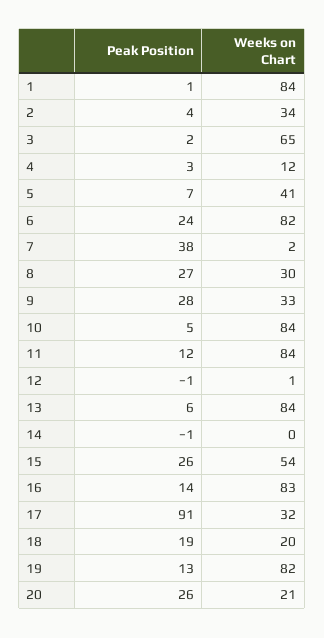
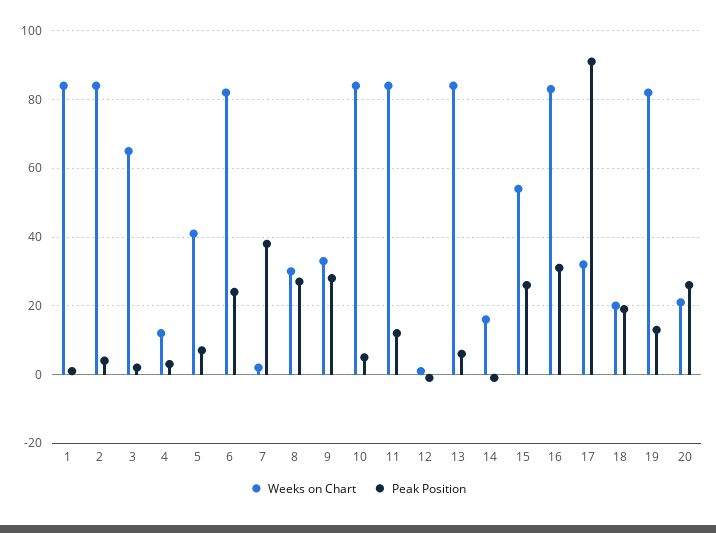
Weeks on Chart, 2: 34 -> 85
Weeks on Chart, 14: 0 -> 15
Peak Position, 16: 14 -> 30

